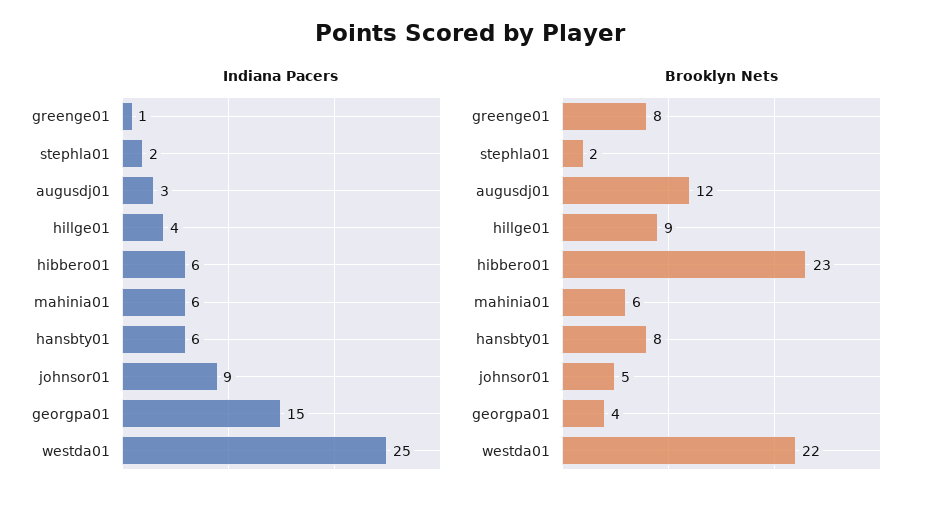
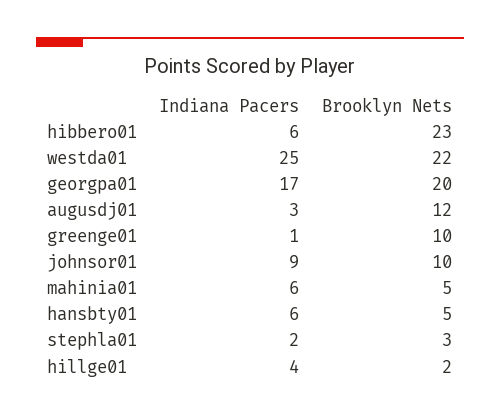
Indiana Pacers, georgpa01: 15 -> 17
Brooklyn Nets, greenge01: 8 -> 10
Brooklyn Nets, stephla01: 2 -> 3
Brooklyn Nets, hillge01: 9 -> 2
Brooklyn Nets, mahinia01: 6 -> 5
Brooklyn Nets, hansbty01: 8 -> 5
Brooklyn Nets, johnsor01: 5 -> 10
Brooklyn Nets, georgpa01: 4 -> 20

